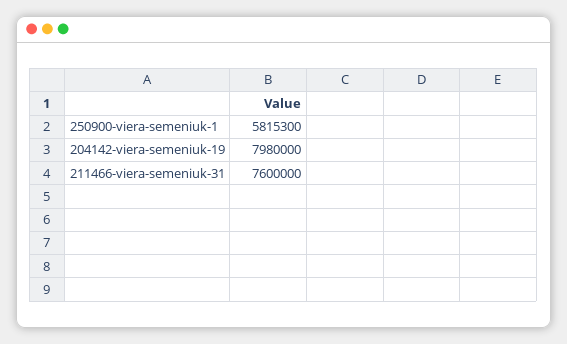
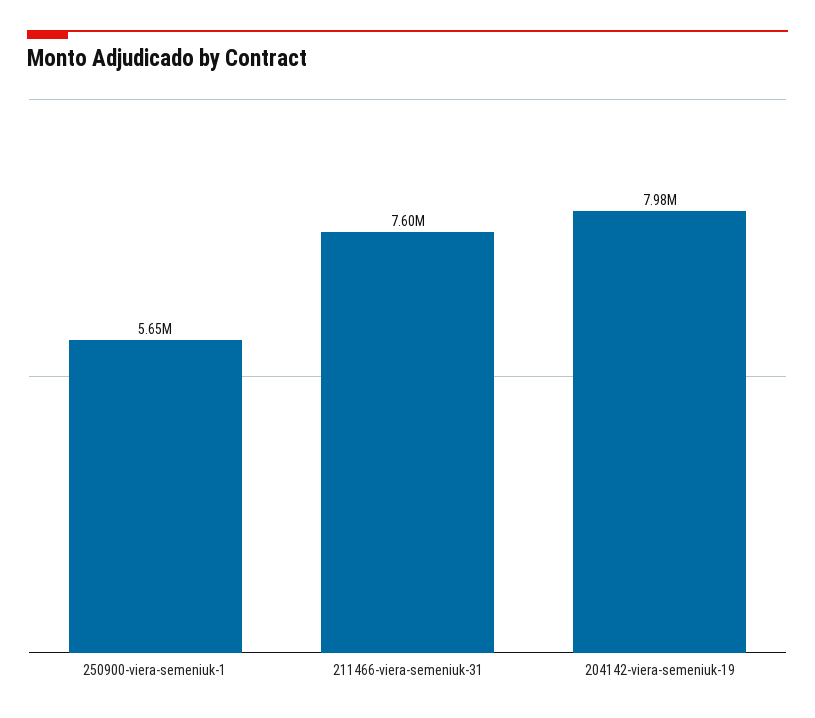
250900-viera-semeniuk-1: 5815300 -> 5650000

